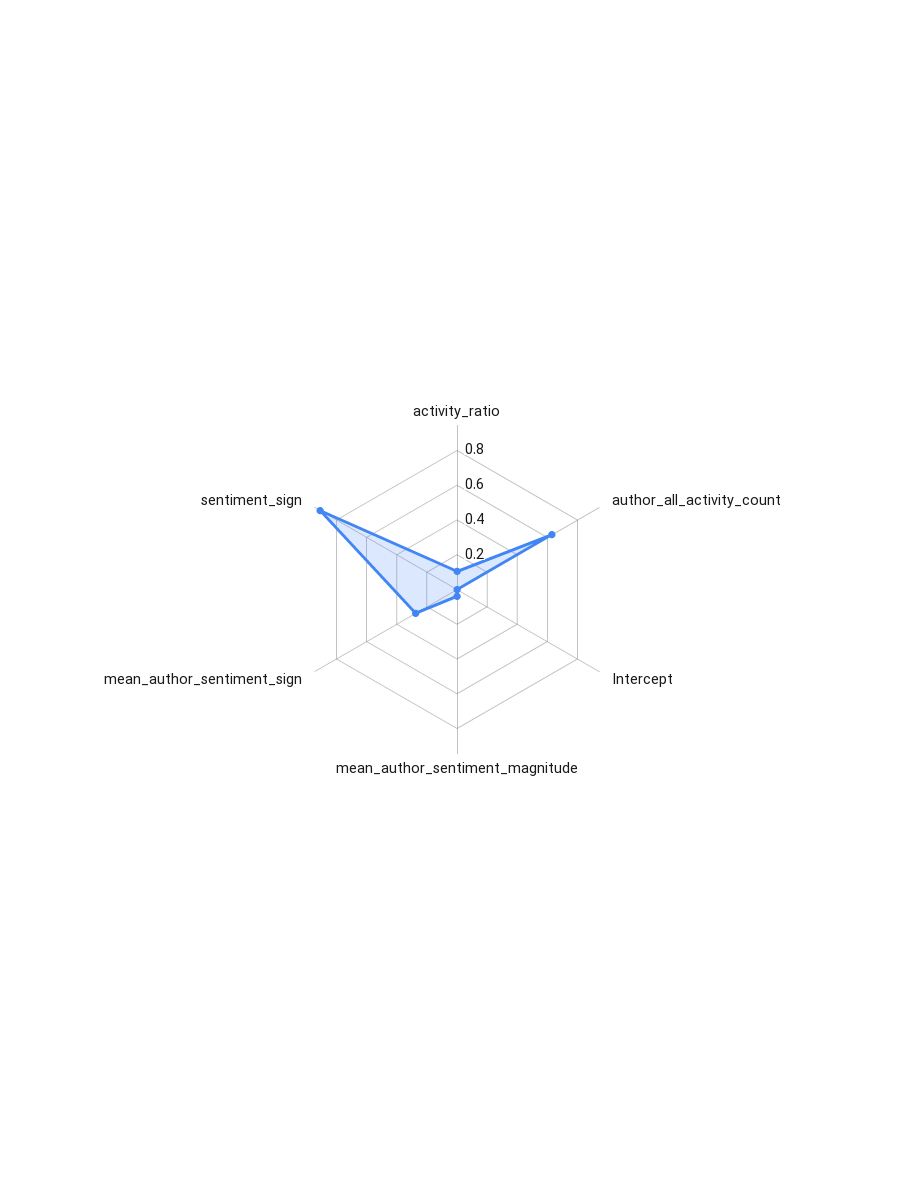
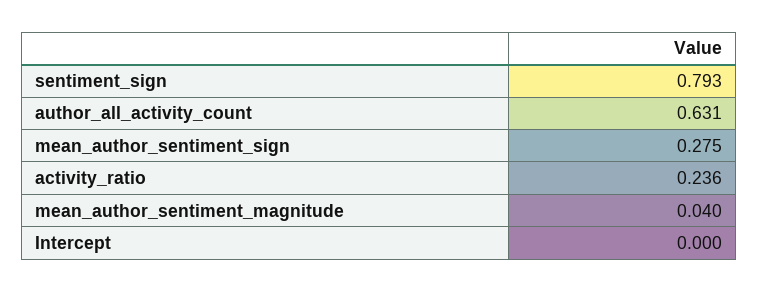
activity_ratio: 0.1 -> 0.236
sentiment_sign: 0.9 -> 0.793

